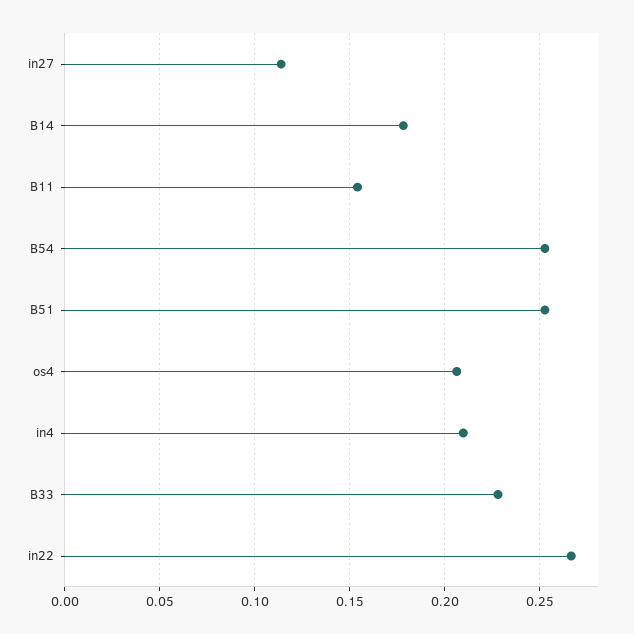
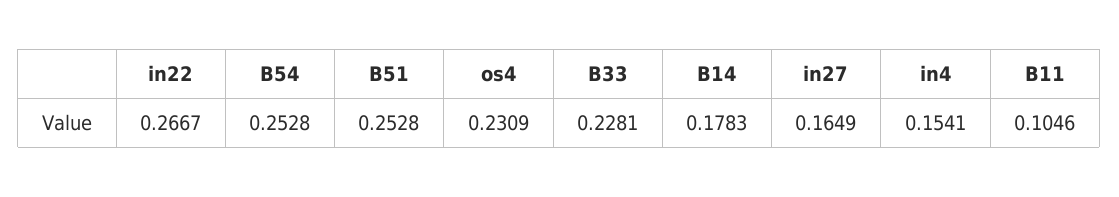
in27: 0.115 -> 0.1649
B11: 0.155 -> 0.1046
os4: 0.205 -> 0.2309
in4: 0.21 -> 0.1541

